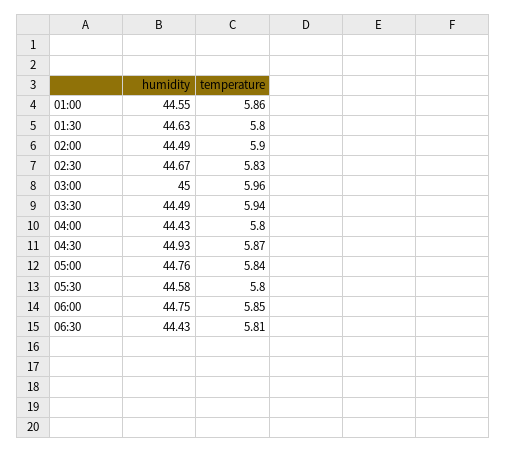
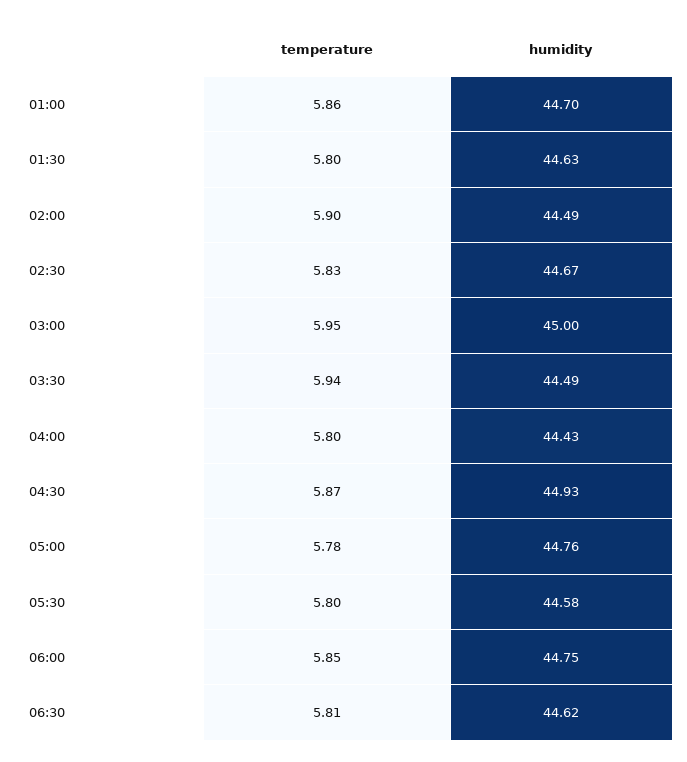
humidity, 01:00: 44.55 -> 44.7
temperature, 03:00: 5.96 -> 5.95
temperature, 05:00: 5.84 -> 5.78
humidity, 06:30: 44.43 -> 44.62

